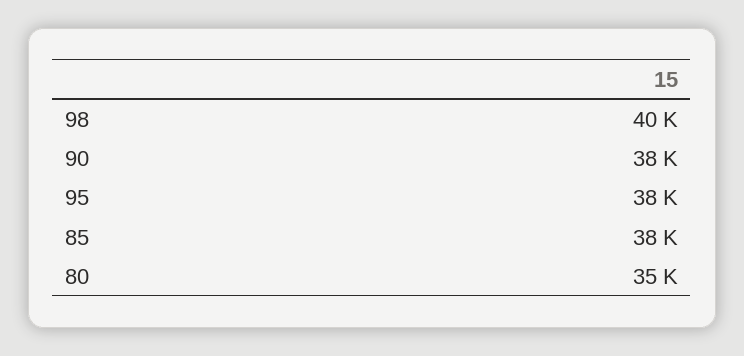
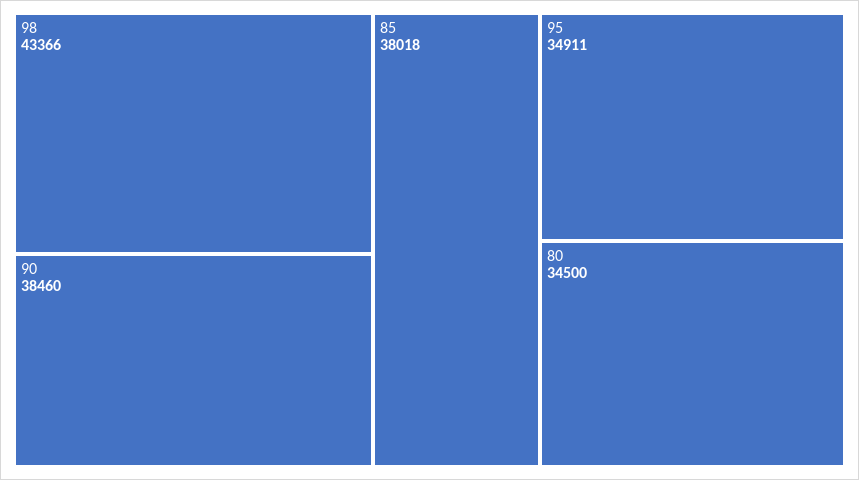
98: 40000 -> 43366
95: 38000 -> 34911

